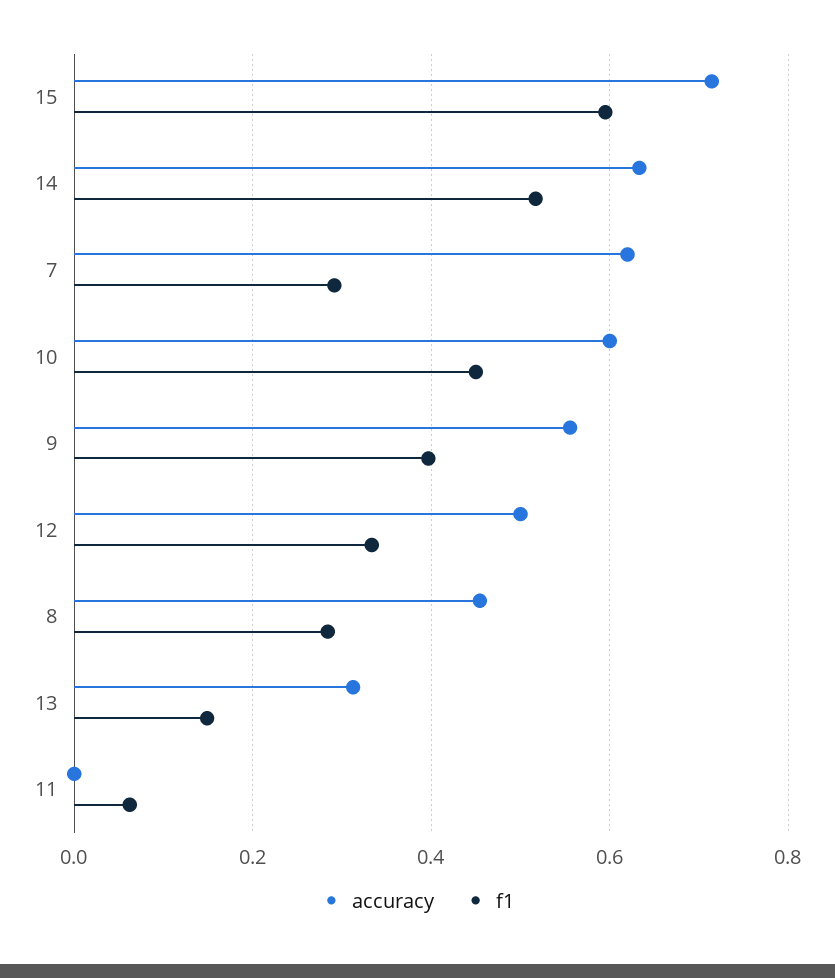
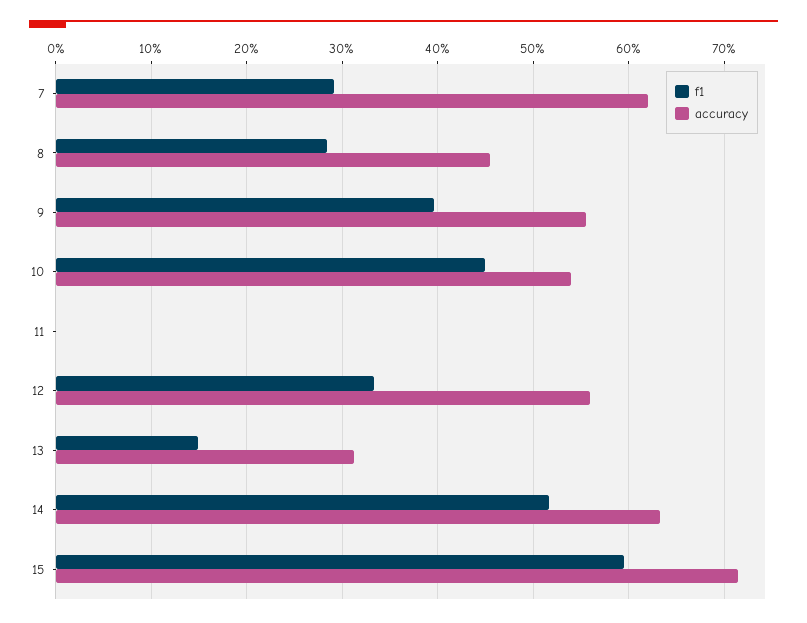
accuracy, 10: 0.6 -> 0.54
accuracy, 12: 0.5 -> 0.56
f1, 11: 0.06 -> 0

